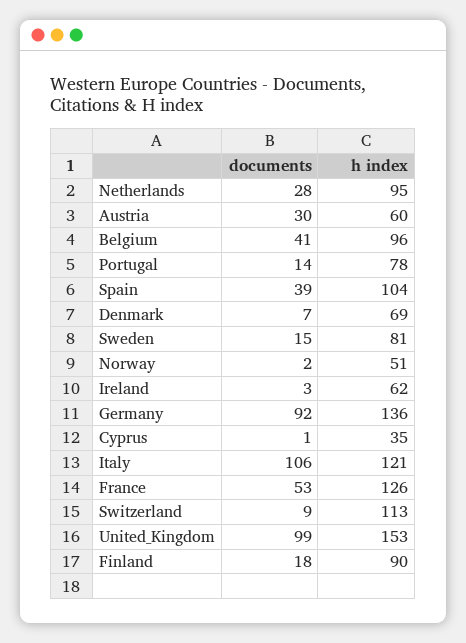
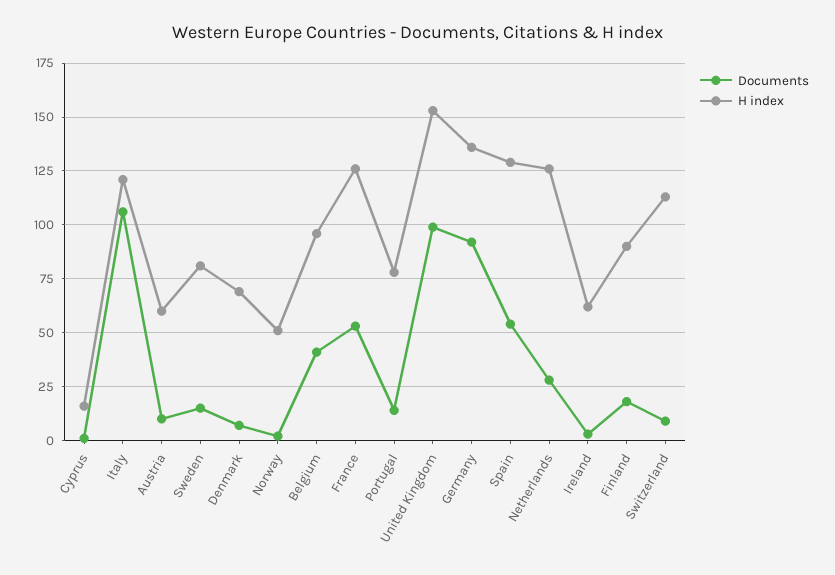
h index, Netherlands: 95 -> 125
documents, Austria: 30 -> 10
documents, Spain: 39 -> 55
h index, Spain: 104 -> 130
h index, Cyprus: 35 -> 15

